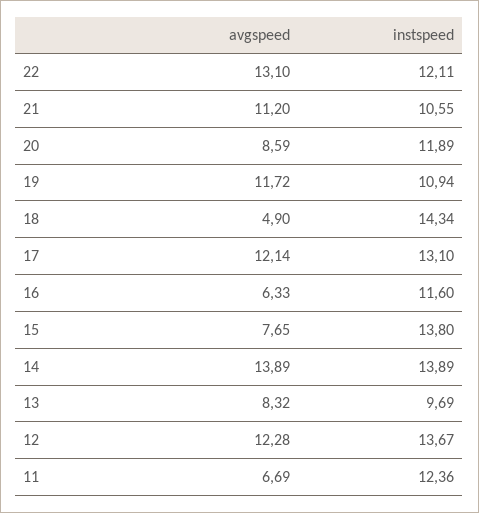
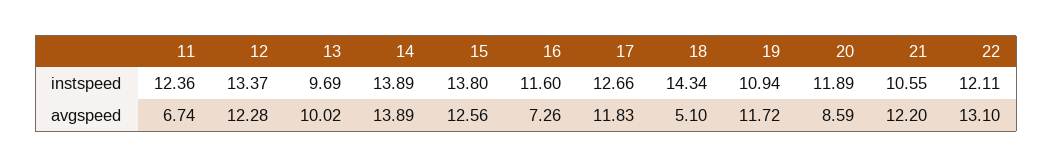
avgspeed, 21: 11.2 -> 12.2
avgspeed, 18: 4.9 -> 5.1
avgspeed, 17: 12.14 -> 11.83
instspeed, 17: 13.1 -> 12.66
avgspeed, 16: 6.33 -> 7.26
avgspeed, 15: 7.65 -> 12.56
avgspeed, 13: 8.32 -> 10.02
instspeed, 12: 13.67 -> 13.37
avgspeed, 11: 6.69 -> 6.74

